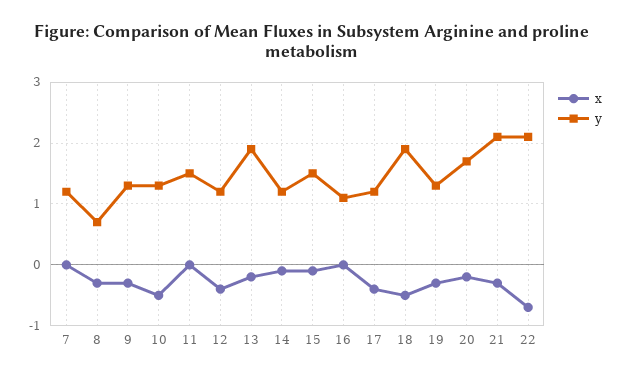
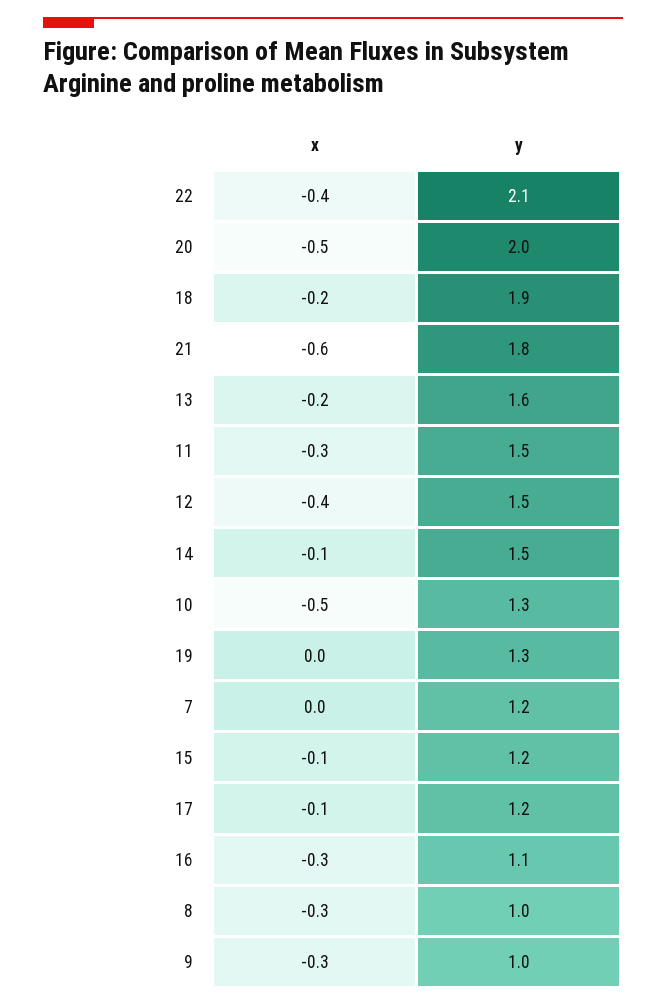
y, 8: 0.7 -> 1
y, 9: 1.3 -> 1
x, 11: 0 -> -0.3
y, 12: 1.2 -> 1.5
y, 13: 1.9 -> 1.6
y, 14: 1.2 -> 1.5
y, 15: 1.5 -> 1.2
x, 16: 0 -> -0.3
x, 17: -0.4 -> -0.1
x, 18: -0.5 -> -0.2
x, 19: -0.3 -> 0
x, 20: -0.2 -> -0.5
y, 20: 1.7 -> 2
x, 21: -0.3 -> -0.6
y, 21: 2.1 -> 1.8
x, 22: -0.7 -> -0.4

